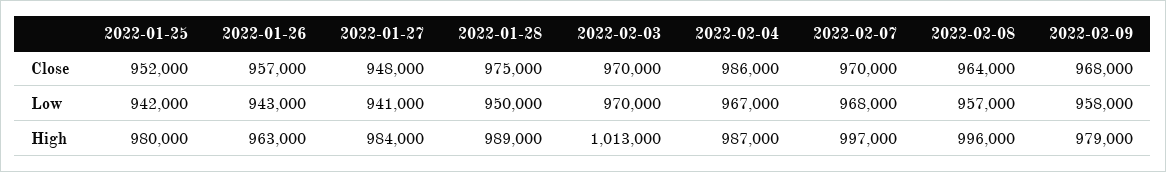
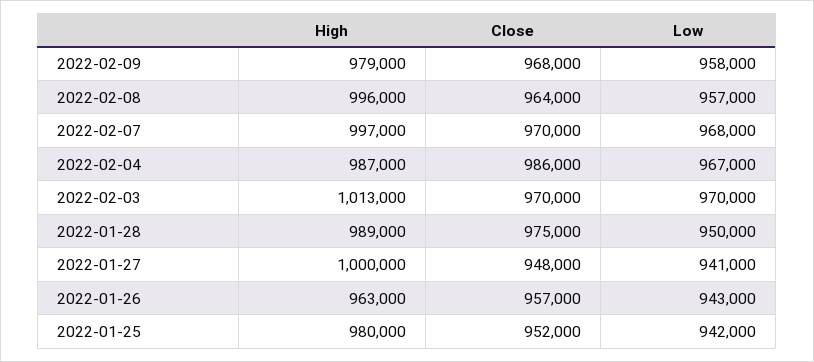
2022-01-27, High: 984000 -> 1000000

